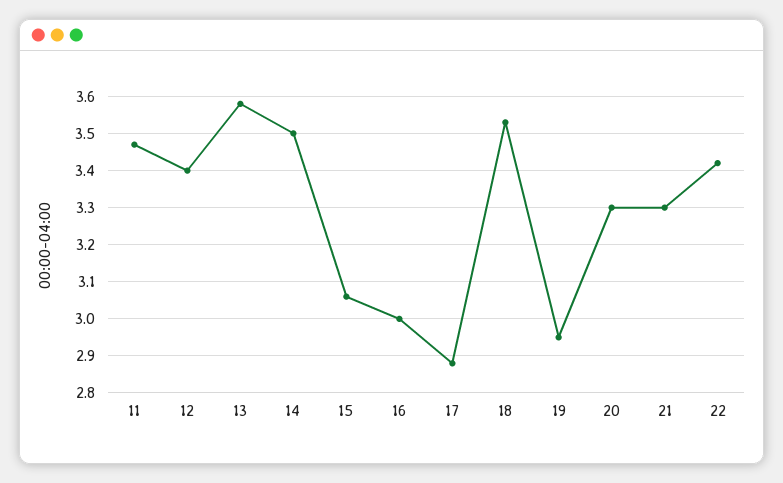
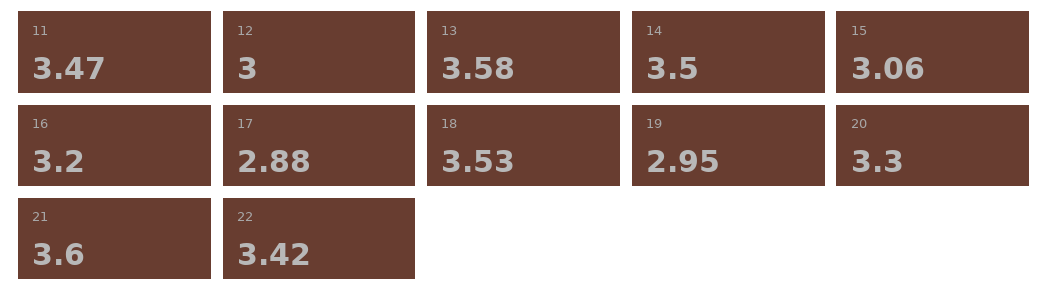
12: 3.4 -> 3
16: 3 -> 3.2
21: 3.3 -> 3.6

